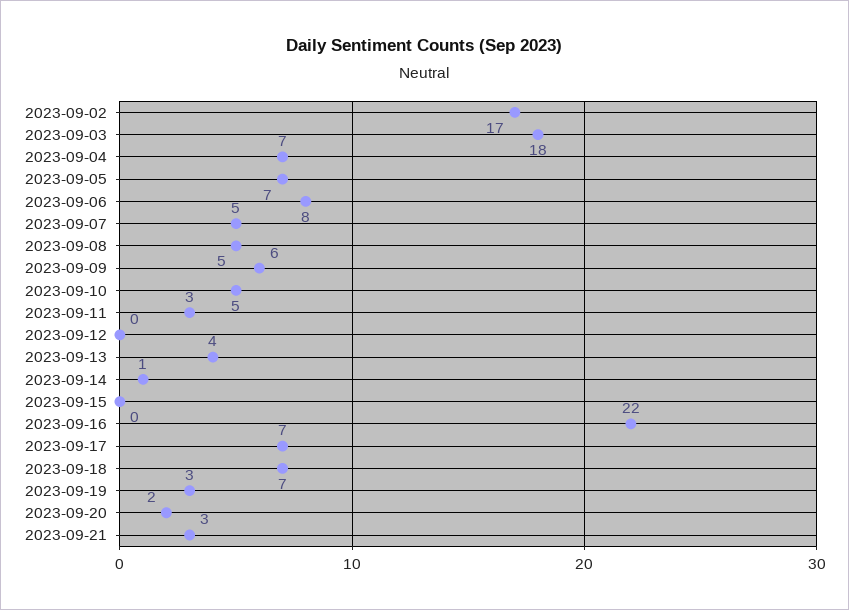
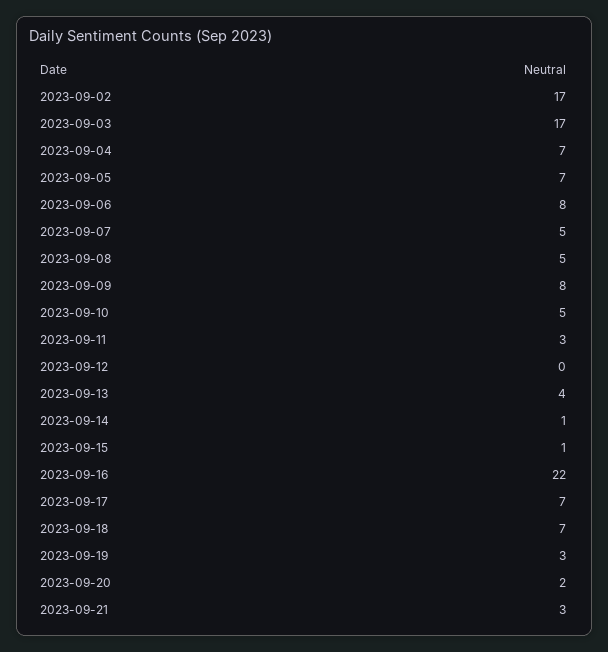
2023-09-03: 18 -> 17
2023-09-09: 6 -> 8
2023-09-15: 0 -> 1

